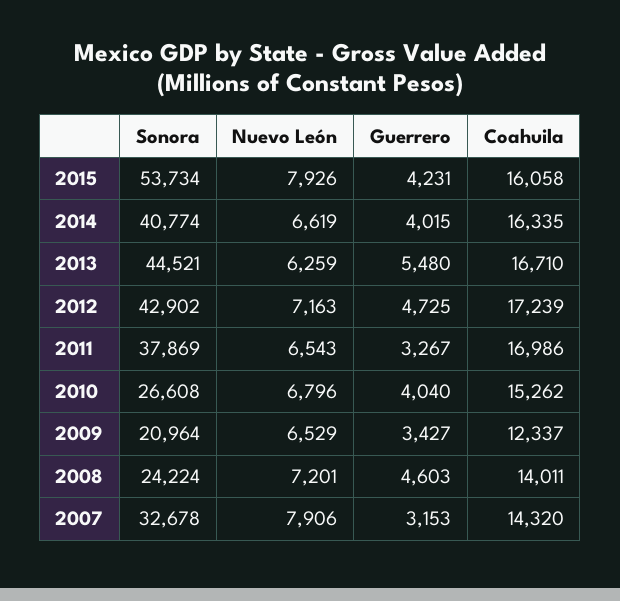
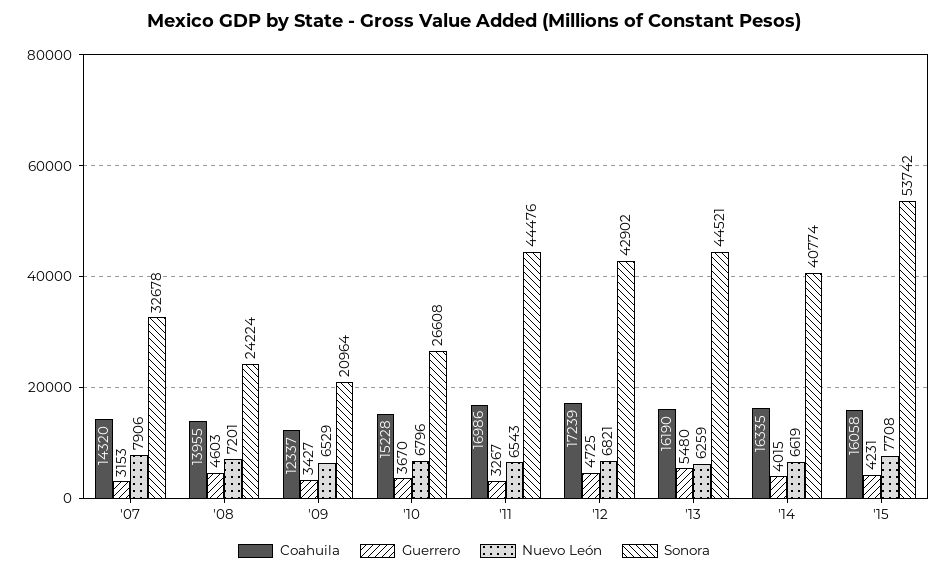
Sonora, 2015: 53734 -> 53742
Nuevo León, 2015: 7926 -> 7708
Coahuila, 2013: 16710 -> 16190
Nuevo León, 2012: 7163 -> 6821
Sonora, 2011: 37869 -> 44476
Guerrero, 2010: 4040 -> 3670
Coahuila, 2010: 15262 -> 15228
Coahuila, 2008: 14011 -> 13955

